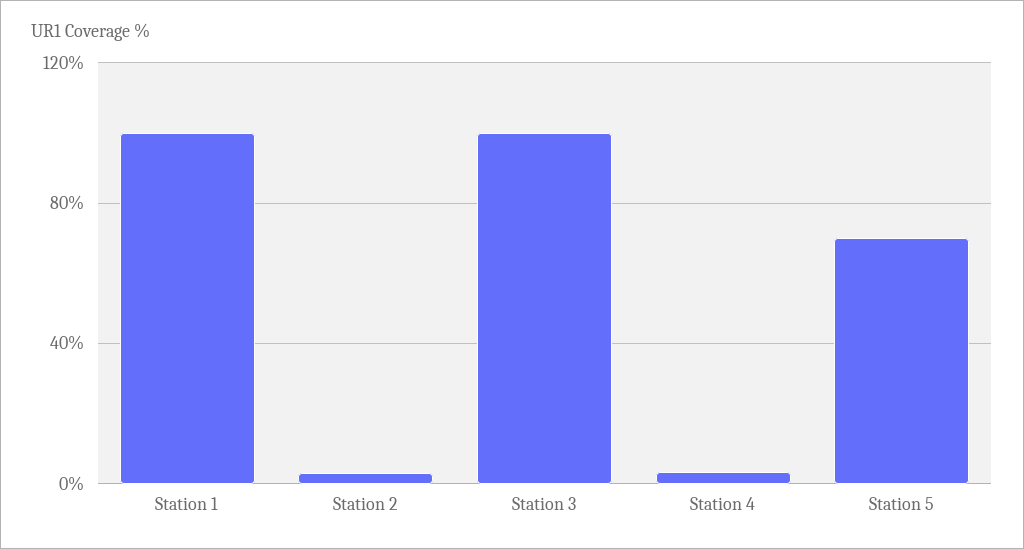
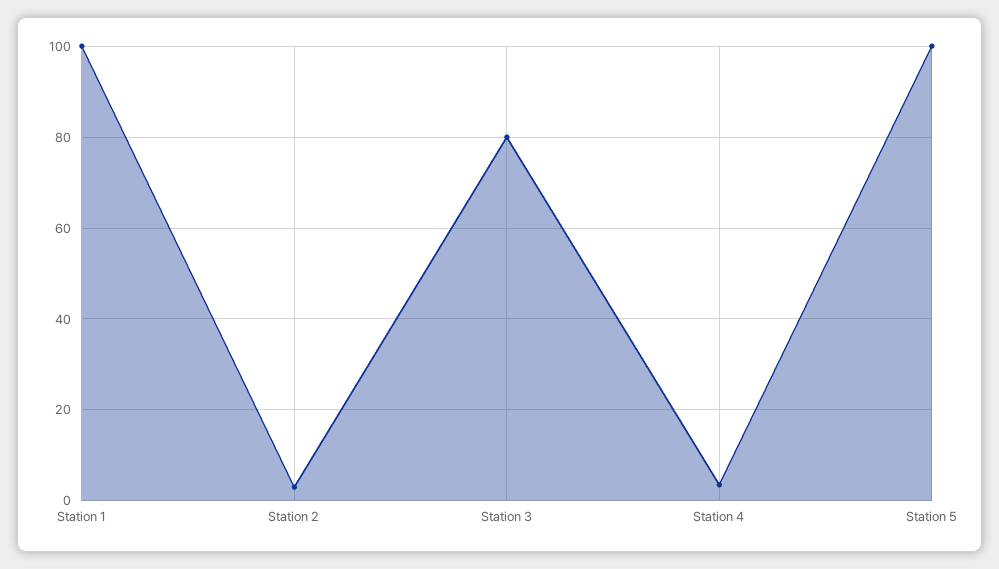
Station 3: 100 -> 80
Station 5: 70 -> 100

